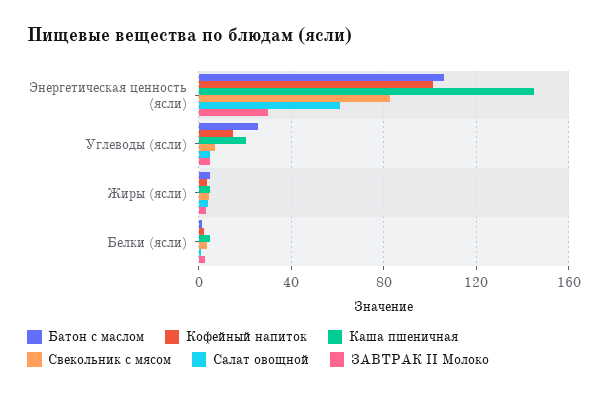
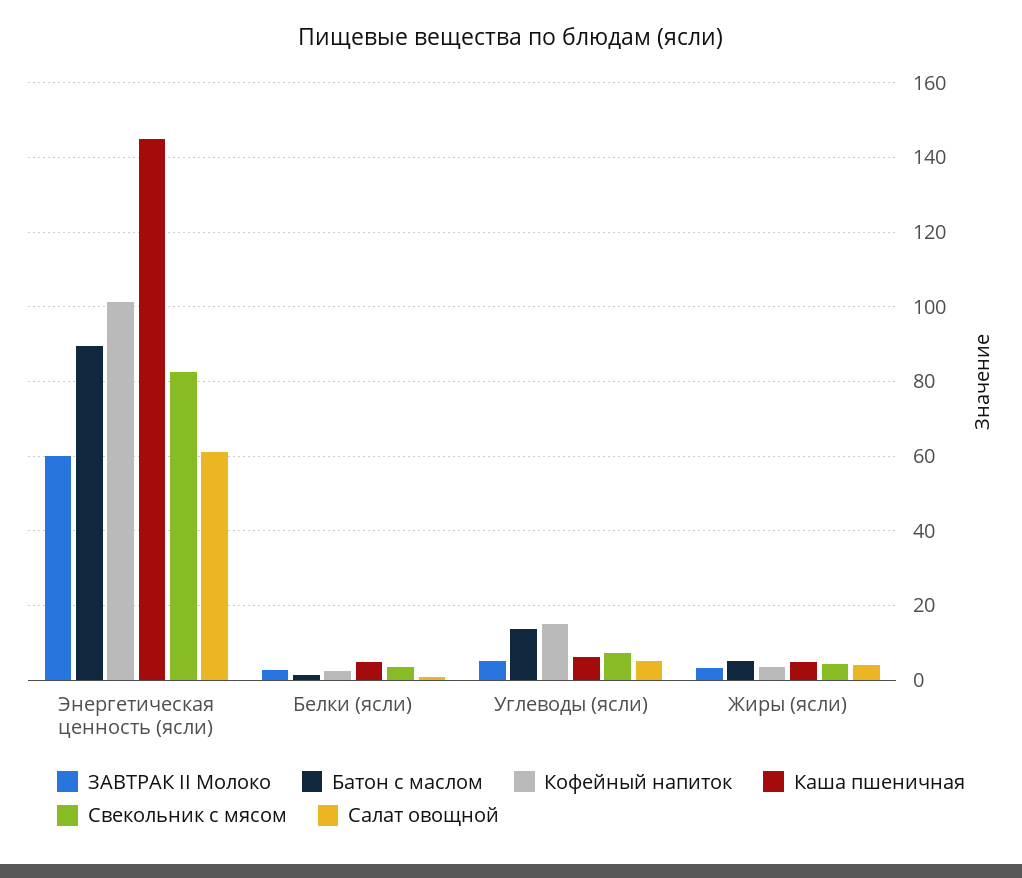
Батон с маслом, Энергетическая ценность (ясли): 105 -> 90
ЗАВТРАК II Молоко, Энергетическая ценность (ясли): 30 -> 60
Батон с маслом, Углеводы (ясли): 25 -> 14
Каша пшеничная, Углеводы (ясли): 20 -> 6

